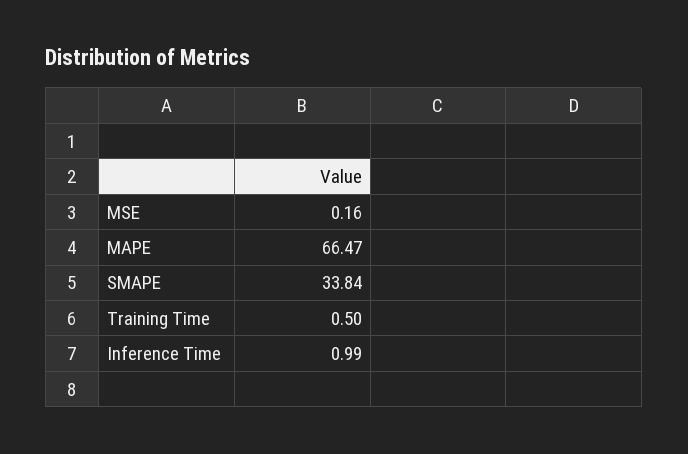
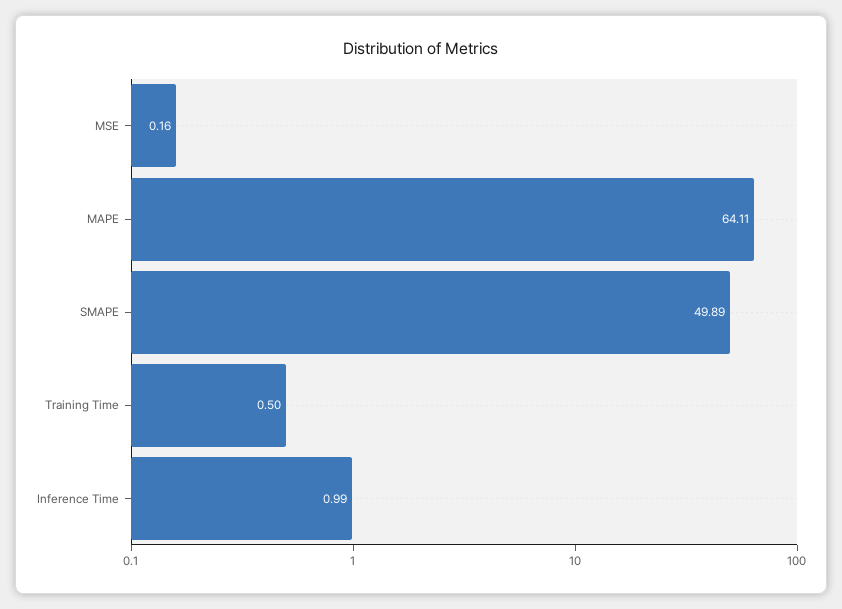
MAPE: 66.47 -> 64.11
SMAPE: 33.84 -> 49.89

